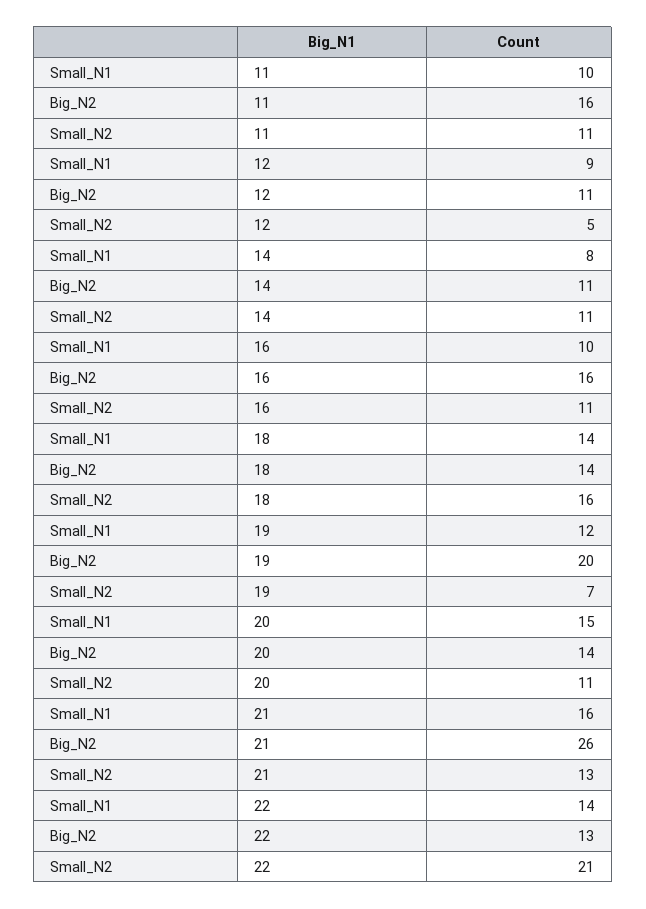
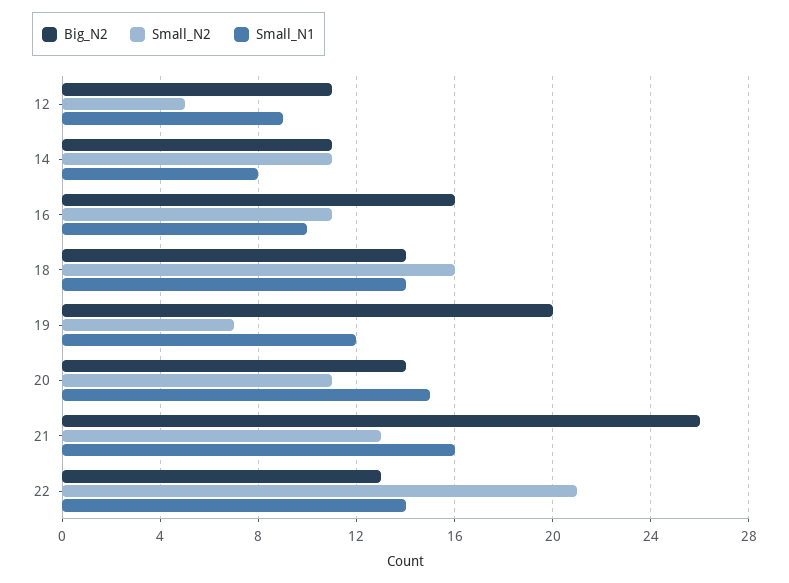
Small_N1, 11: 10 -> none
Big_N2, 11: 16 -> none
Small_N2, 11: 11 -> none

